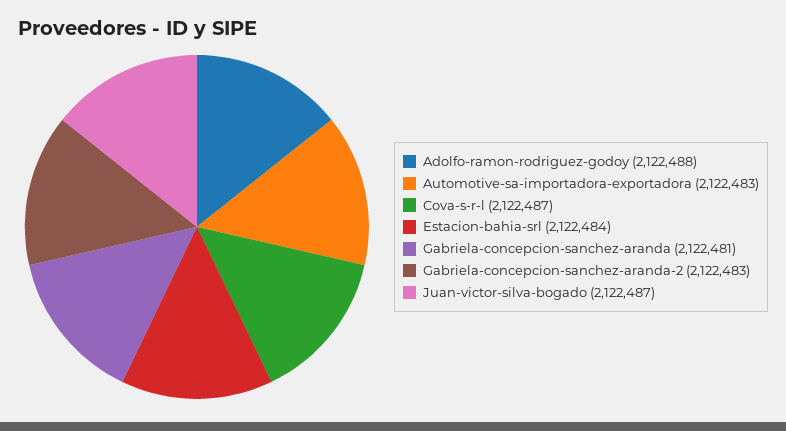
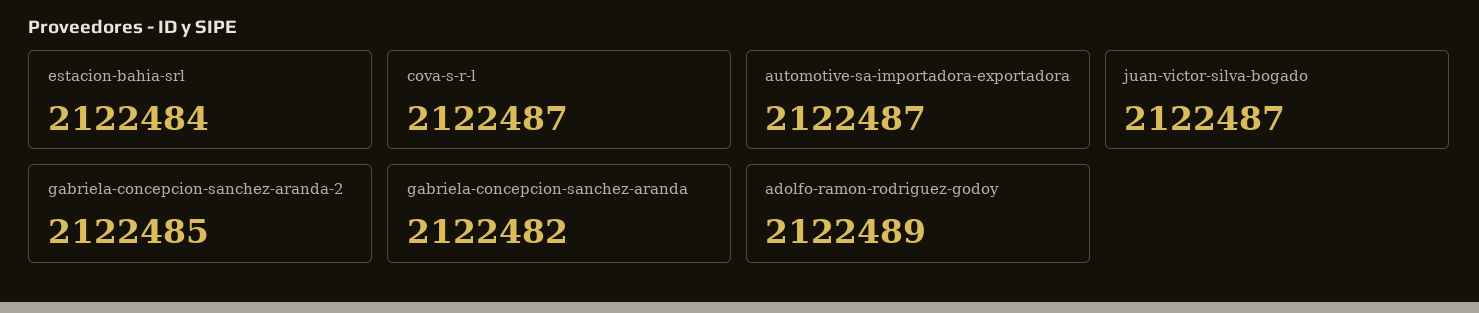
Adolfo-ramon-rodriguez-godoy: 2122488 -> 2122489
Automotive-sa-importadora-exportadora: 2122483 -> 2122487
Gabriela-concepcion-sanchez-aranda: 2122481 -> 2122482
Gabriela-concepcion-sanchez-aranda-2: 2122483 -> 2122485

